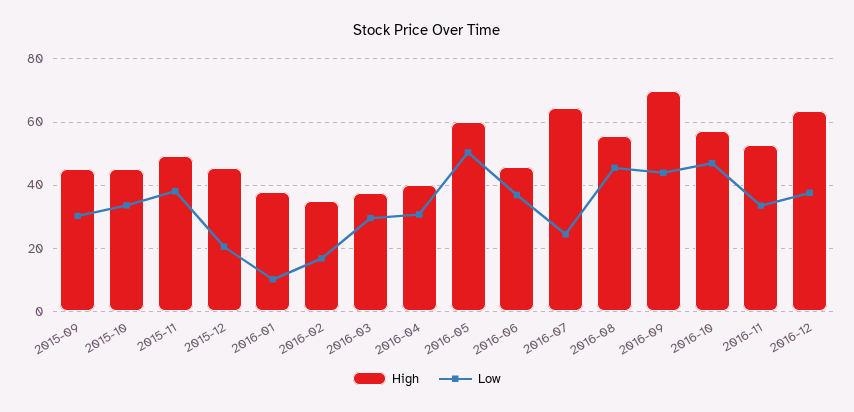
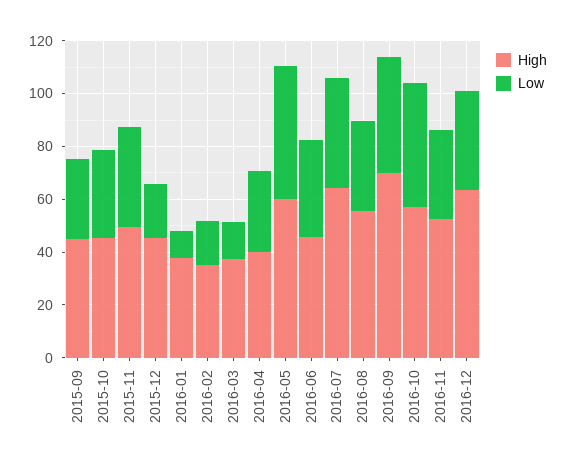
Low, 2016-03: 30 -> 15
Low, 2016-07: 24 -> 40
Low, 2016-08: 46 -> 35

